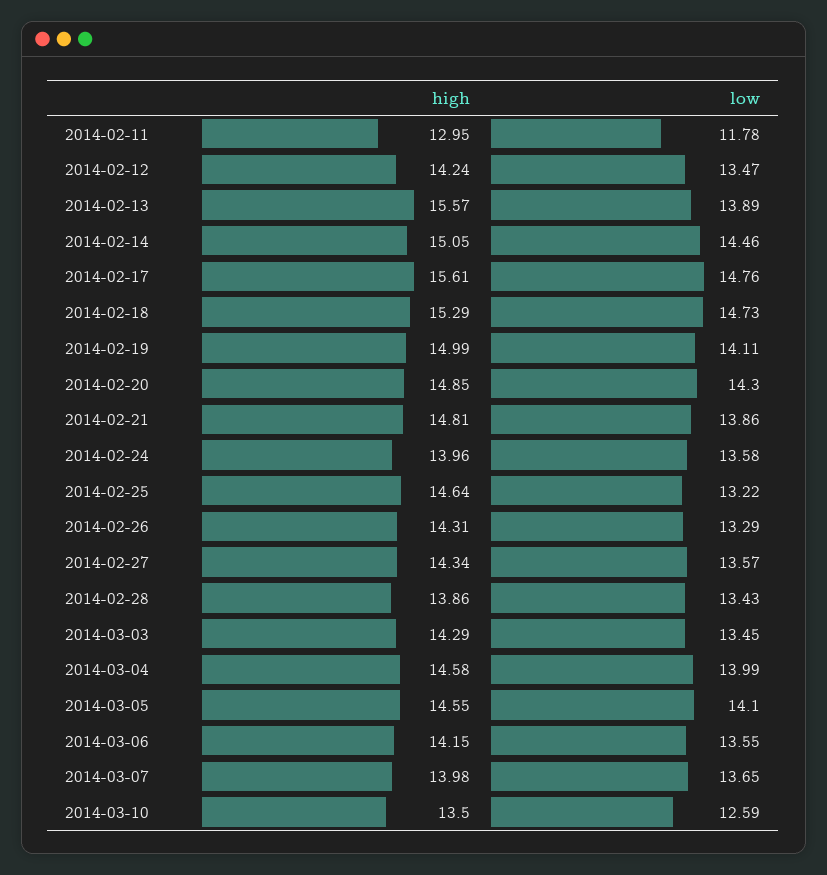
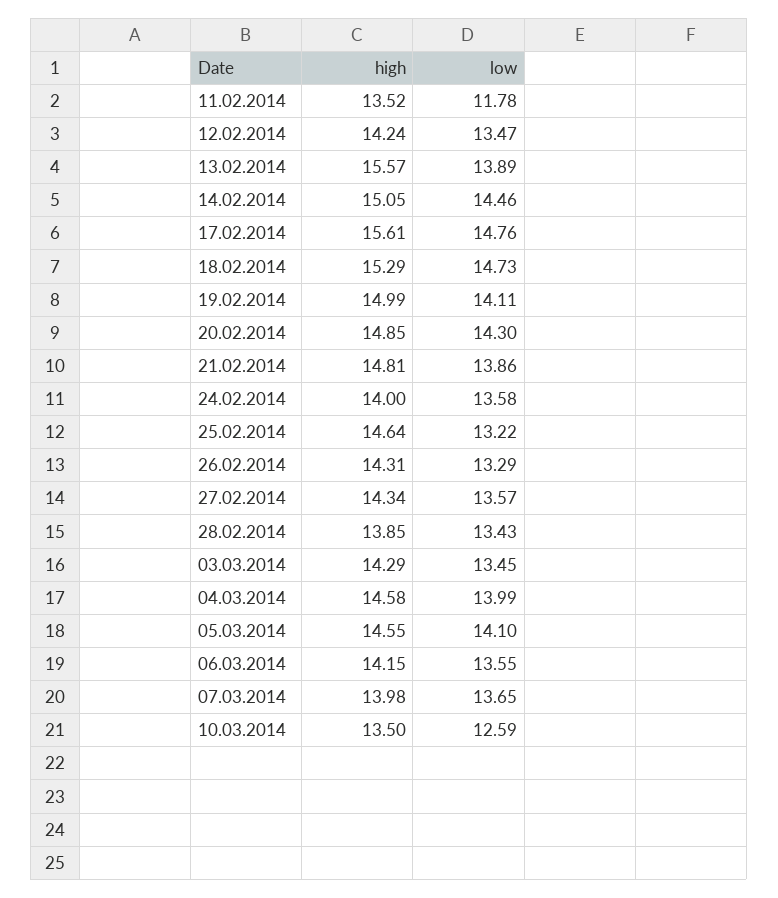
high, 2014-02-11: 12.95 -> 13.52
high, 2014-02-24: 13.96 -> 14
high, 2014-02-28: 13.86 -> 13.85

